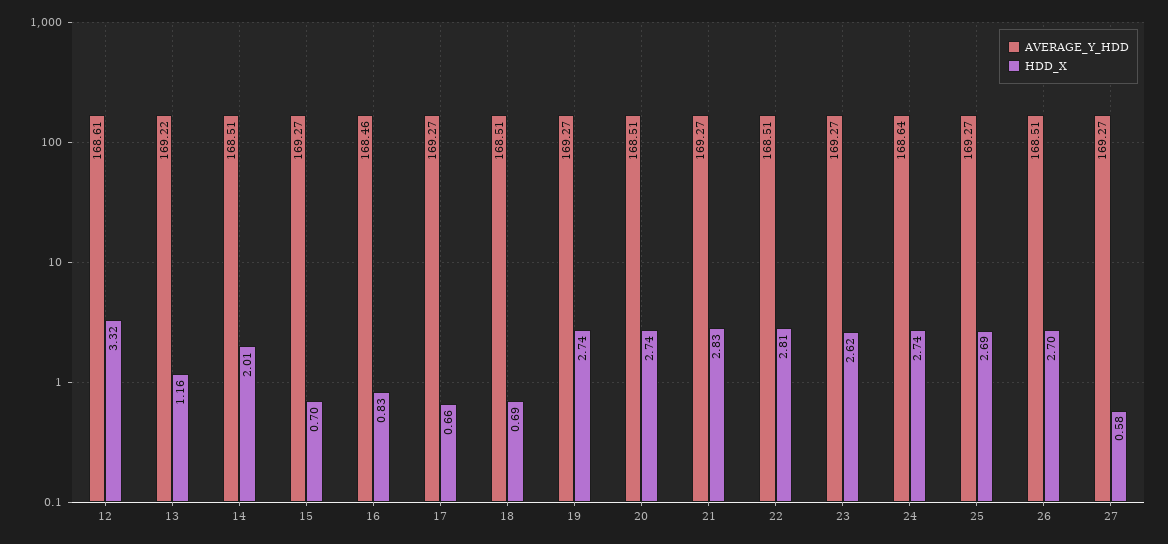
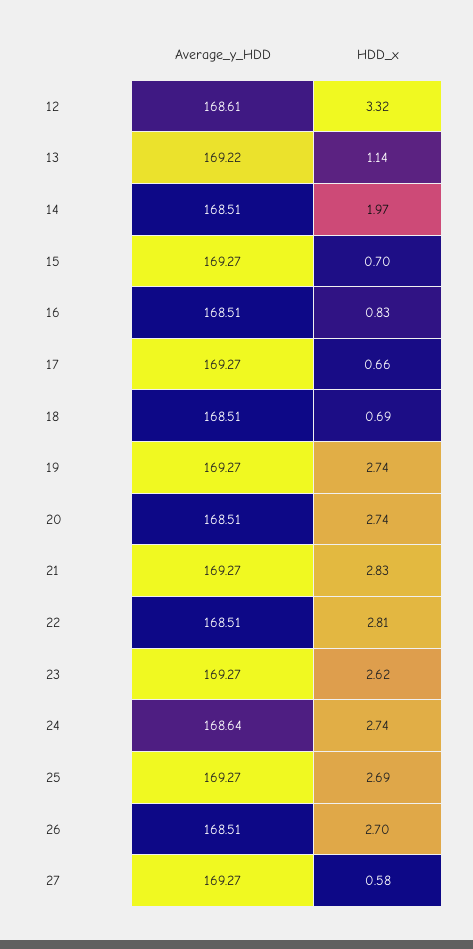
HDD_X, 13: 1.16 -> 1.14
HDD_X, 14: 2.01 -> 1.97
AVERAGE_Y_HDD, 16: 168.46 -> 168.51

